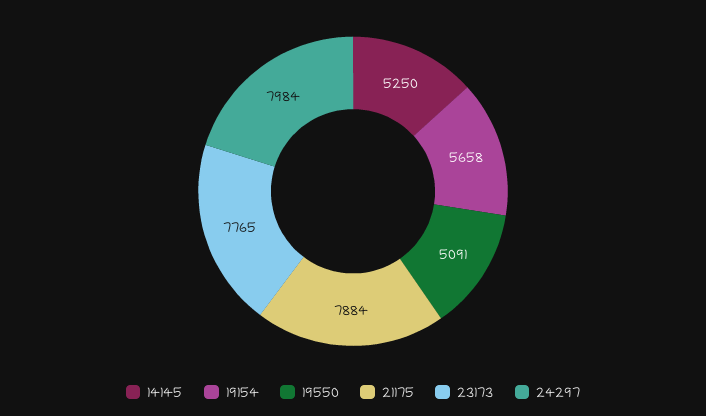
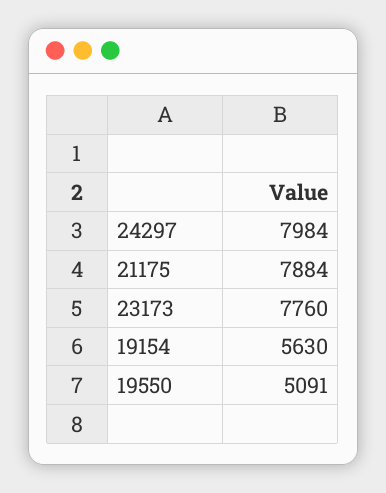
14145: 5250 -> none
19154: 5658 -> 5630
23173: 7765 -> 7760

